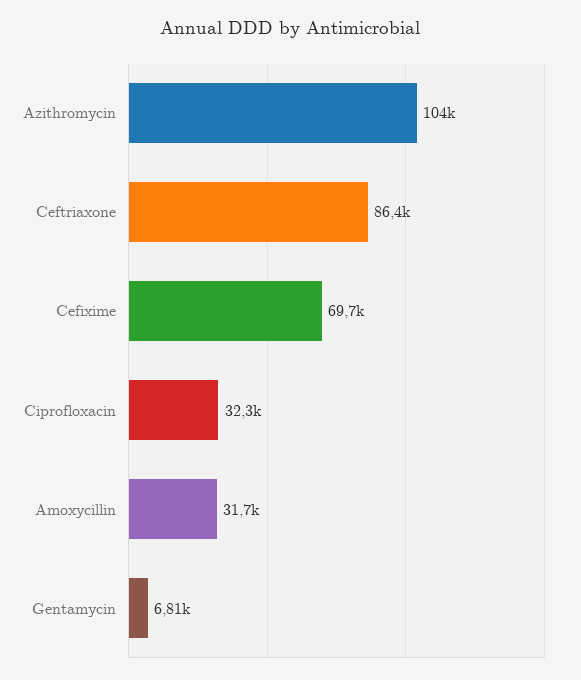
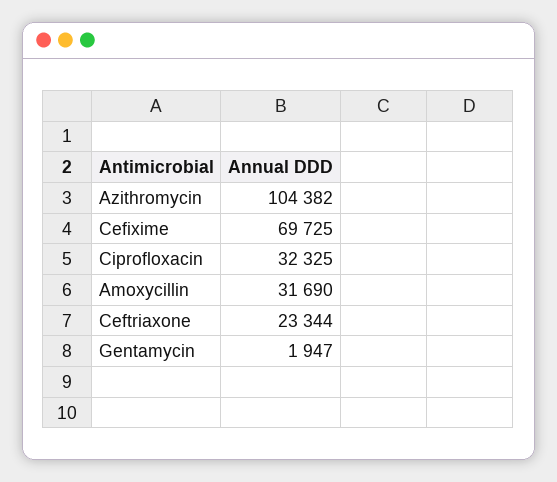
Ceftriaxone: 86400 -> 23344
Gentamycin: 6810 -> 1947

